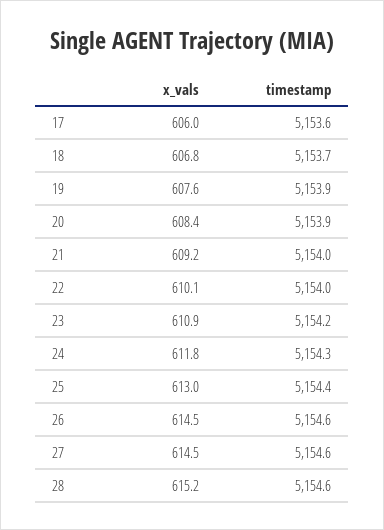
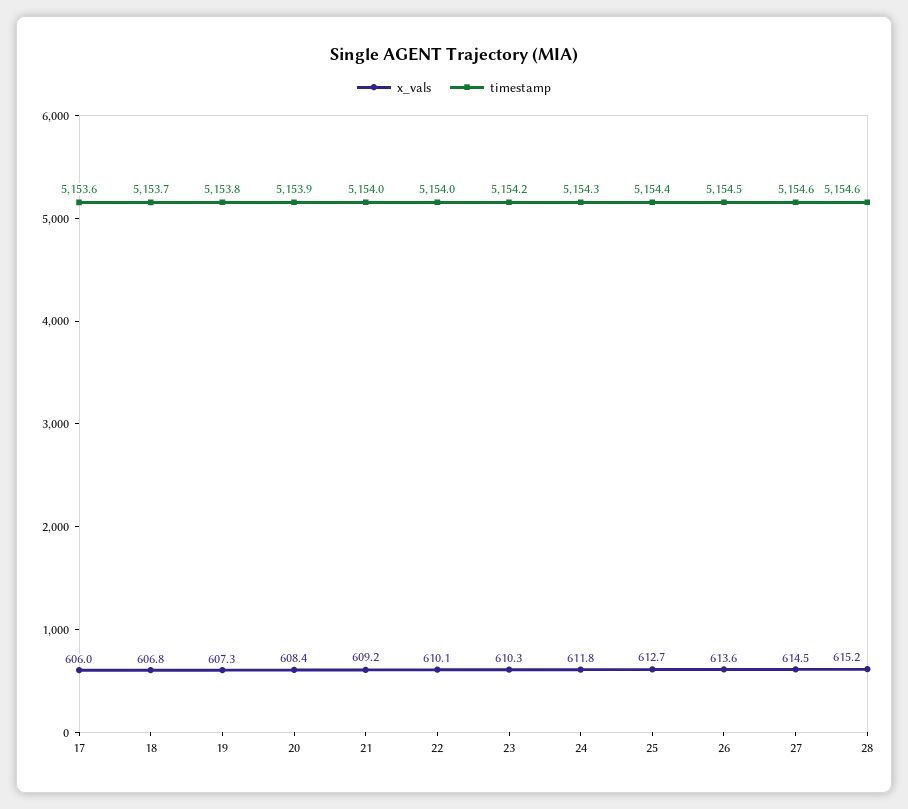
x_vals, 19: 607.6 -> 607.3
timestamp, 19: 5153.9 -> 5153.8
x_vals, 23: 610.9 -> 610.3
x_vals, 25: 613 -> 612.7
x_vals, 26: 614.5 -> 613.6
timestamp, 26: 5154.6 -> 5154.5

